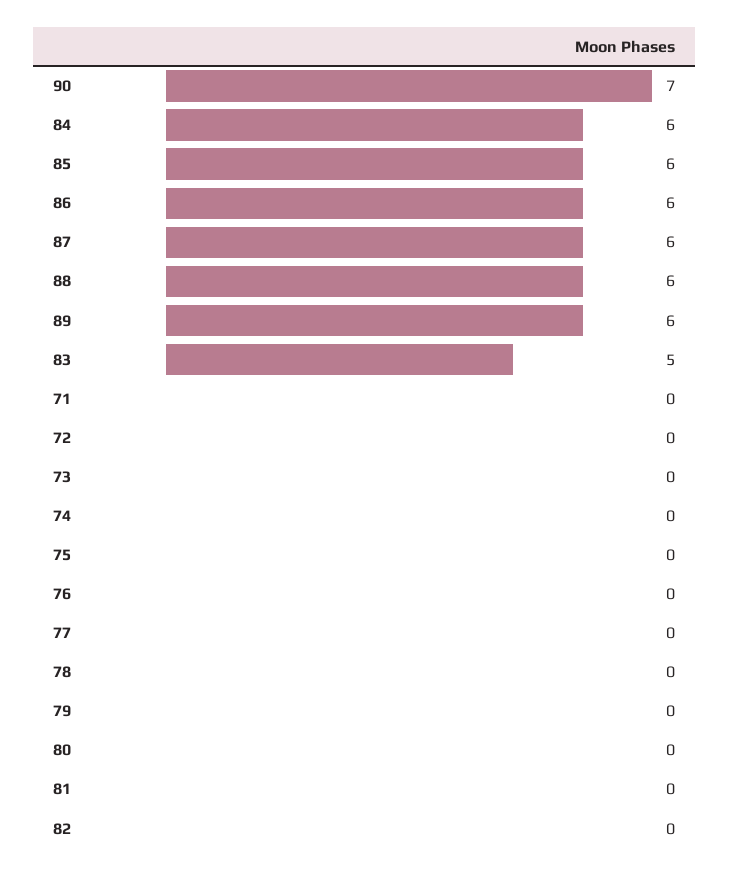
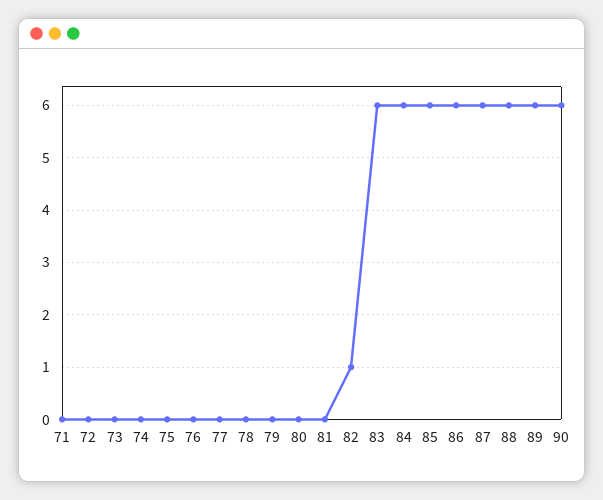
90: 7 -> 6
83: 5 -> 6
82: 0 -> 1

